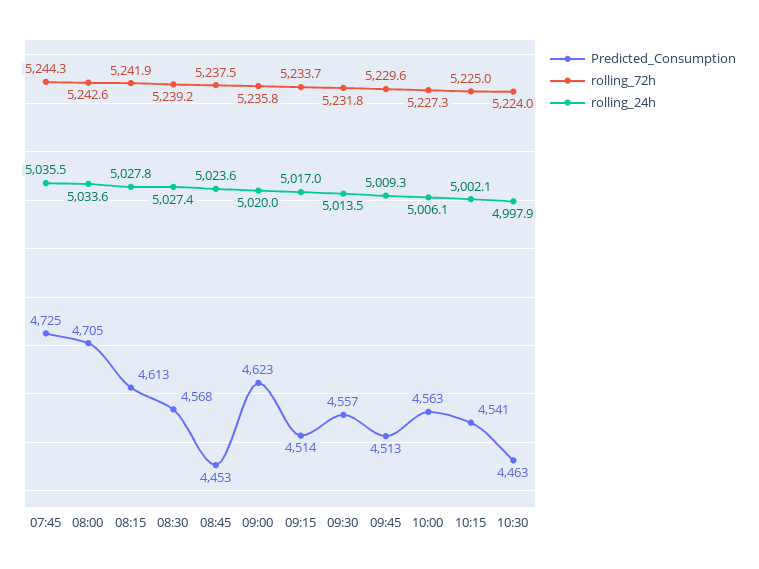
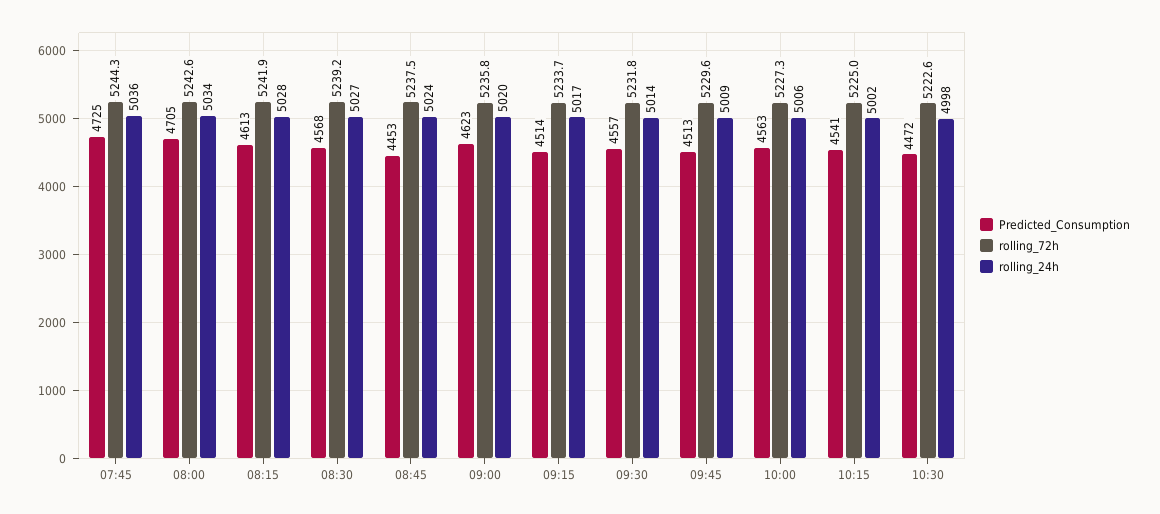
Predicted_Consumption, 10:30: 4463 -> 4472
rolling_72h, 10:30: 5224 -> 5222.6

